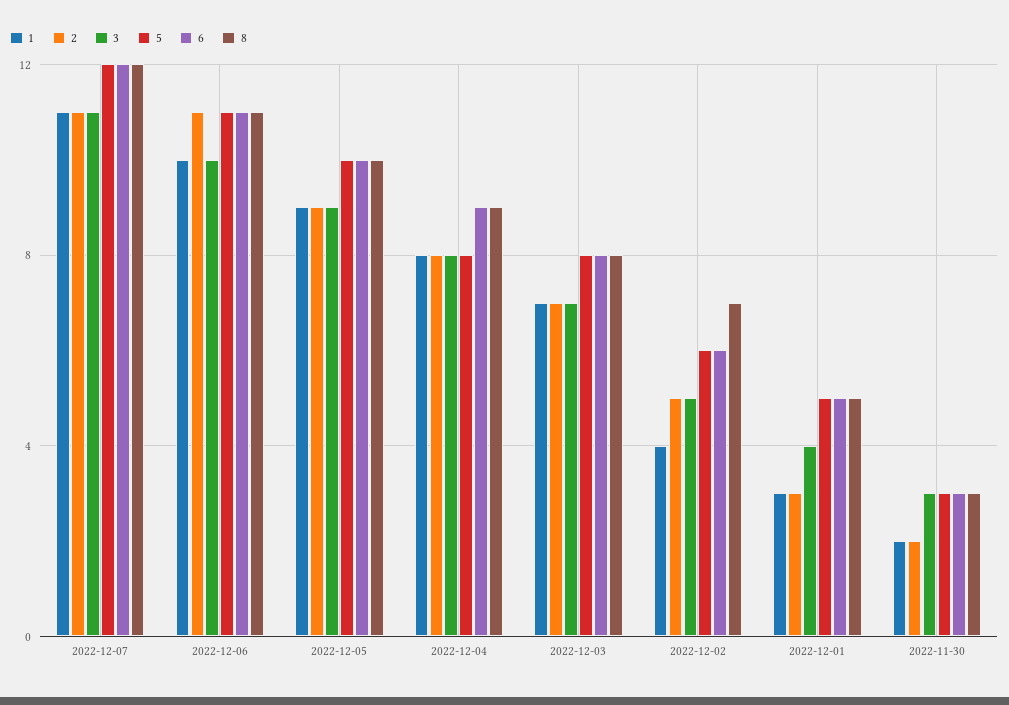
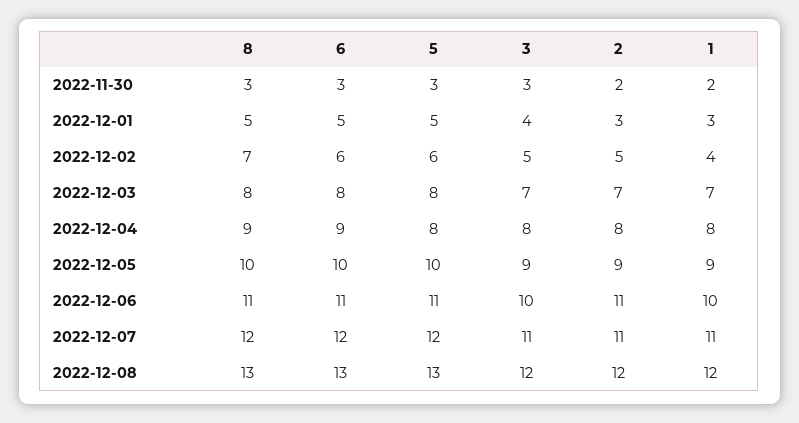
8, 2022-12-08: none -> 13
6, 2022-12-08: none -> 13
5, 2022-12-08: none -> 13
3, 2022-12-08: none -> 12
2, 2022-12-08: none -> 12
1, 2022-12-08: none -> 12

